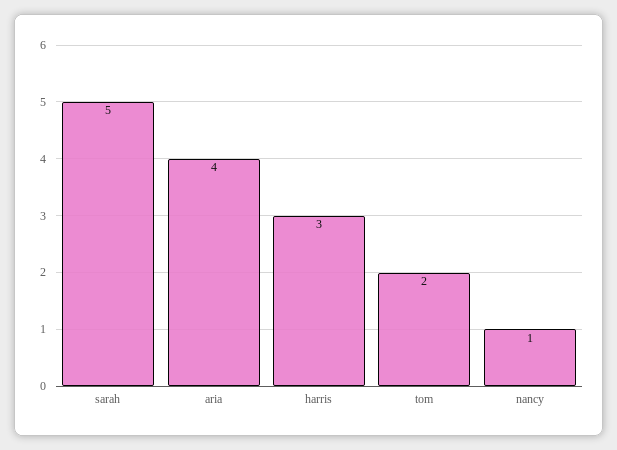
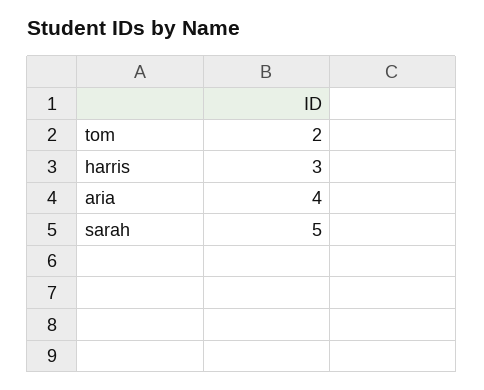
nancy: 1 -> none

